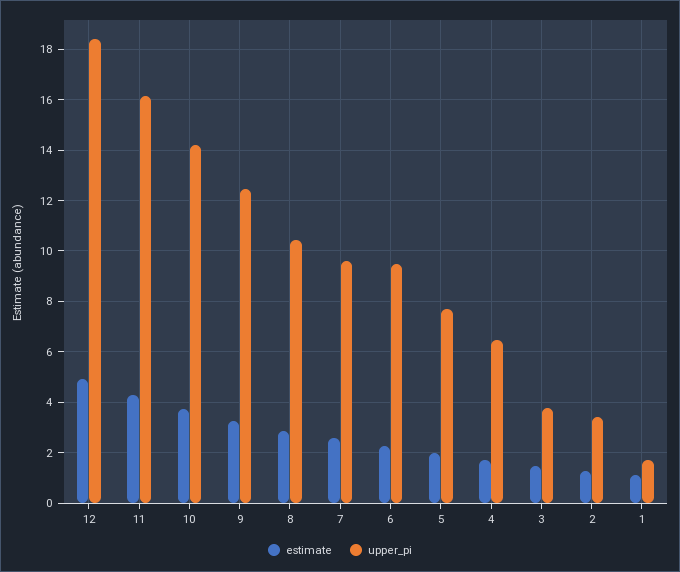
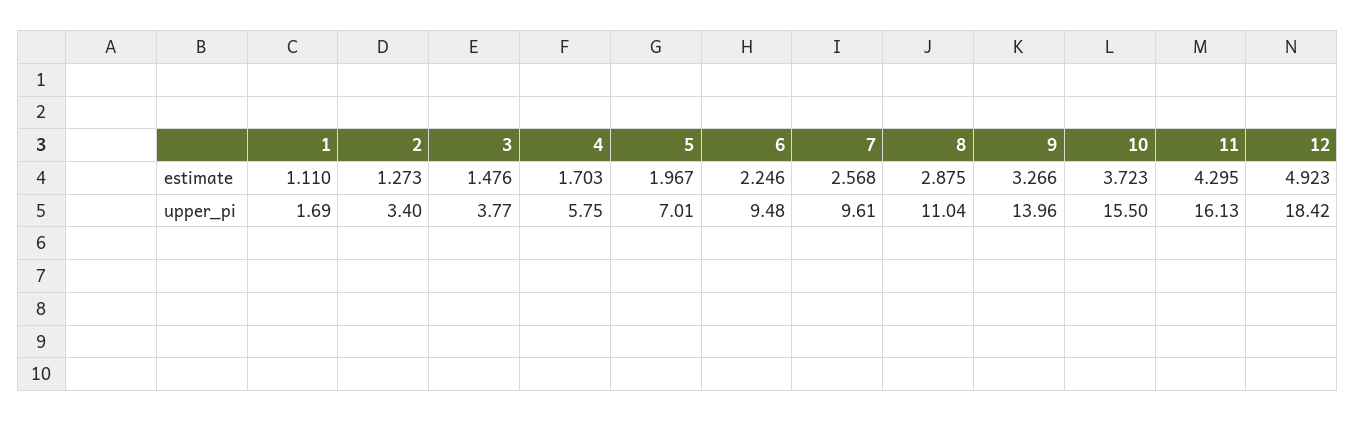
upper_pi, 10: 14.25 -> 15.5
upper_pi, 9: 12.5 -> 13.96
upper_pi, 8: 10.5 -> 11.04
upper_pi, 5: 7.75 -> 7.01
upper_pi, 4: 6.5 -> 5.75

